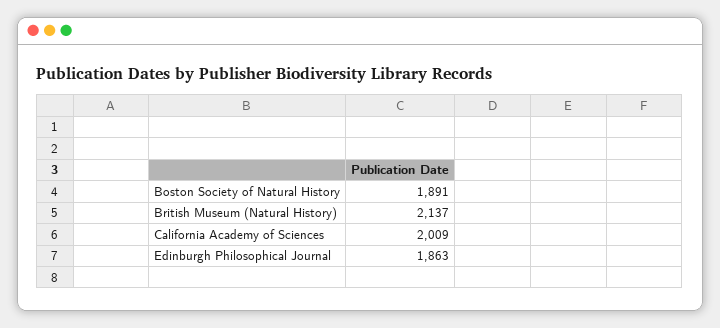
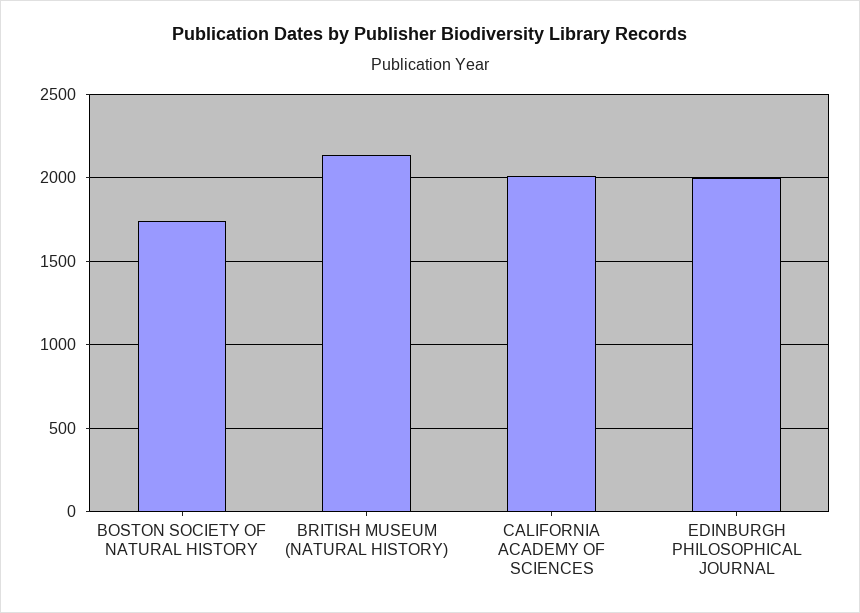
Boston Society of Natural History: 1891 -> 1750
Edinburgh Philosophical Journal: 1863 -> 2000

